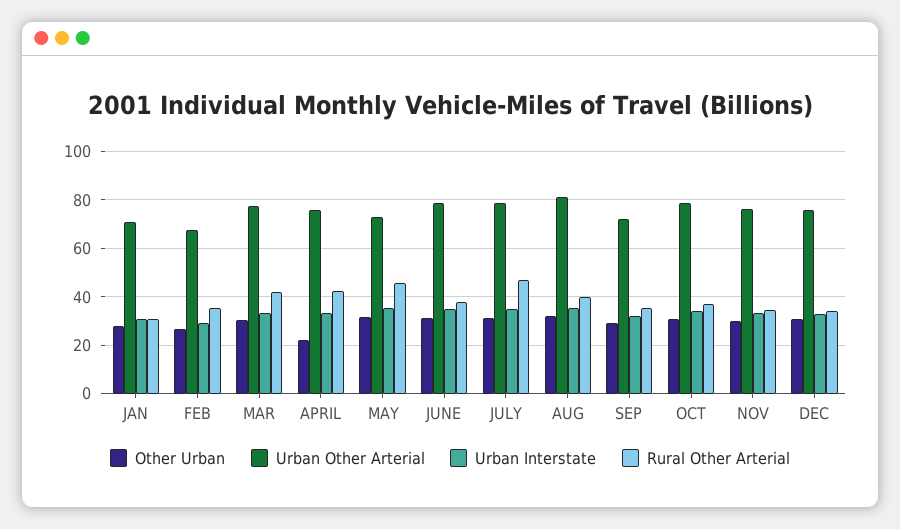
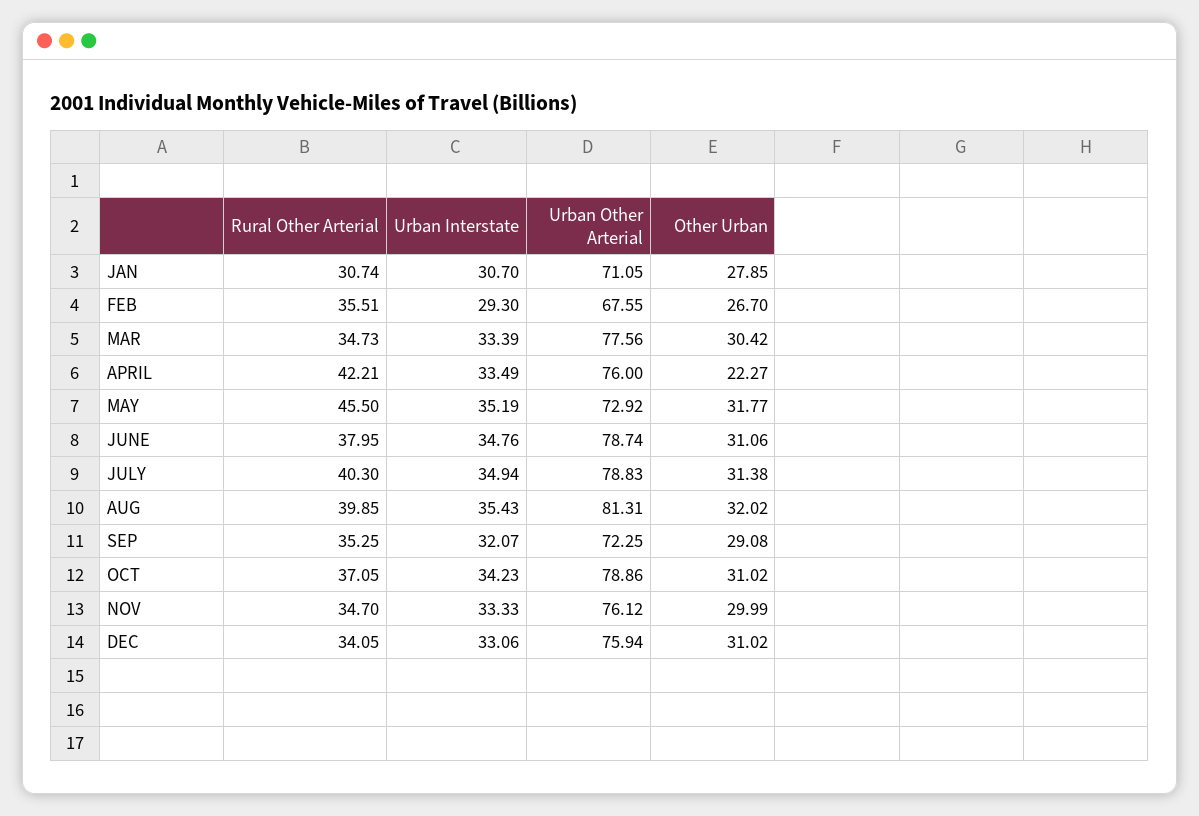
Rural Other Arterial, MAR: 42.5 -> 34.73
Rural Other Arterial, JULY: 47.5 -> 40.3

